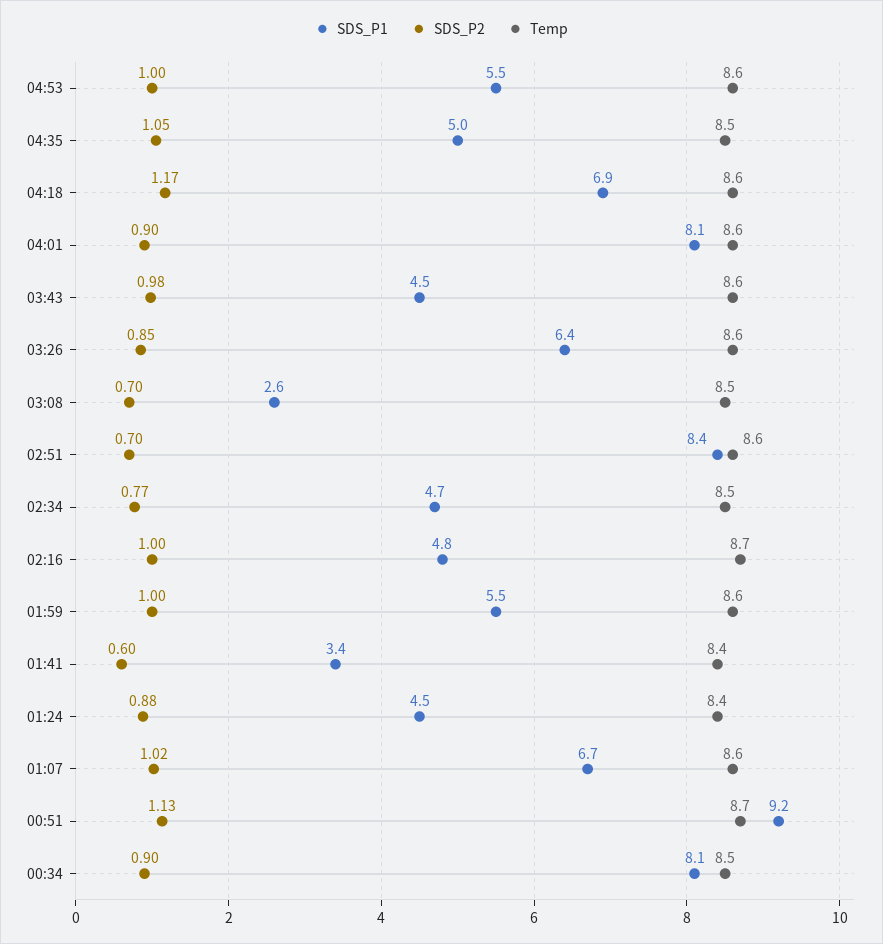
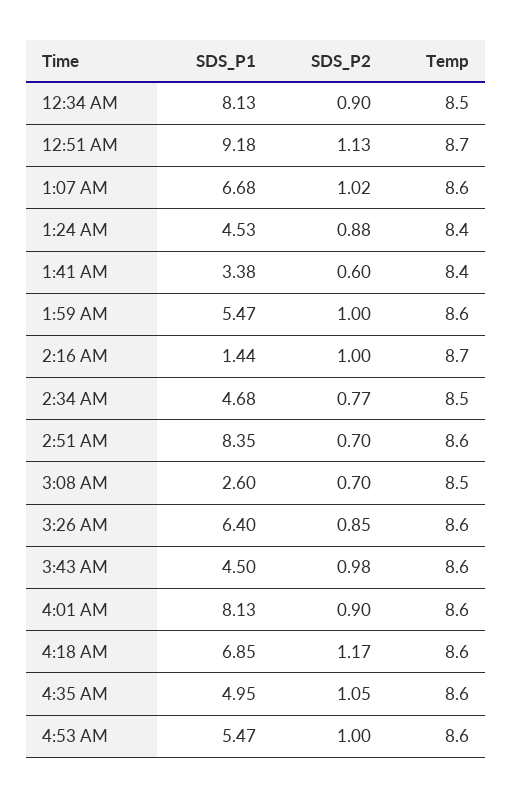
Temp, 04:35: 8.5 -> 8.6
SDS_P1, 02:16: 4.8 -> 1.44

